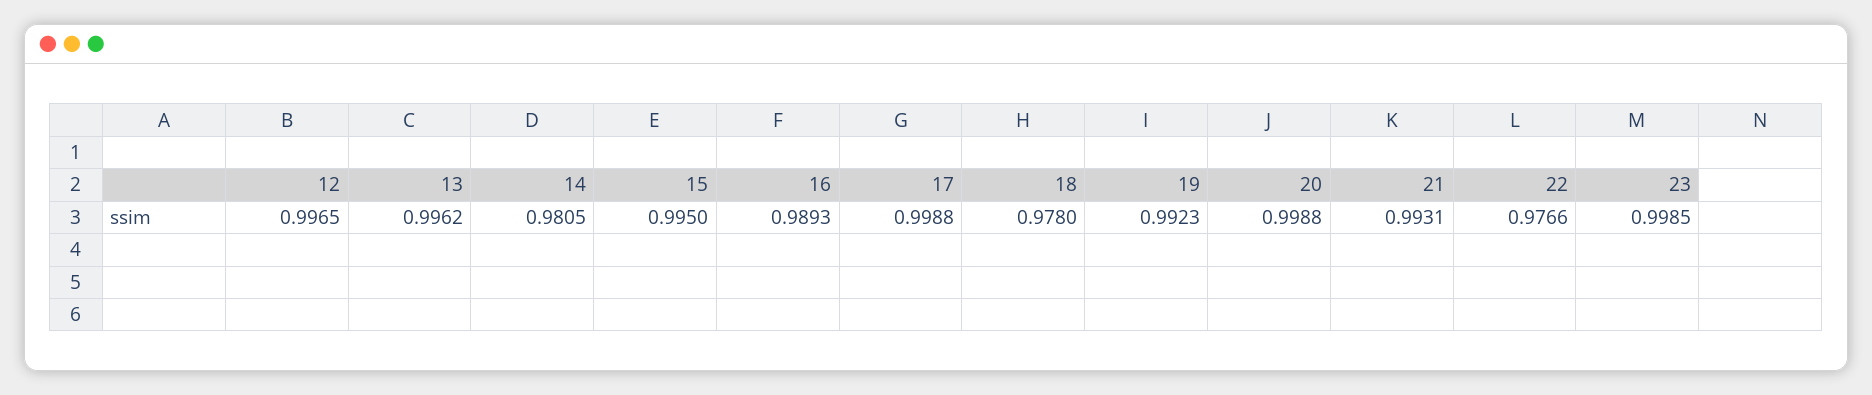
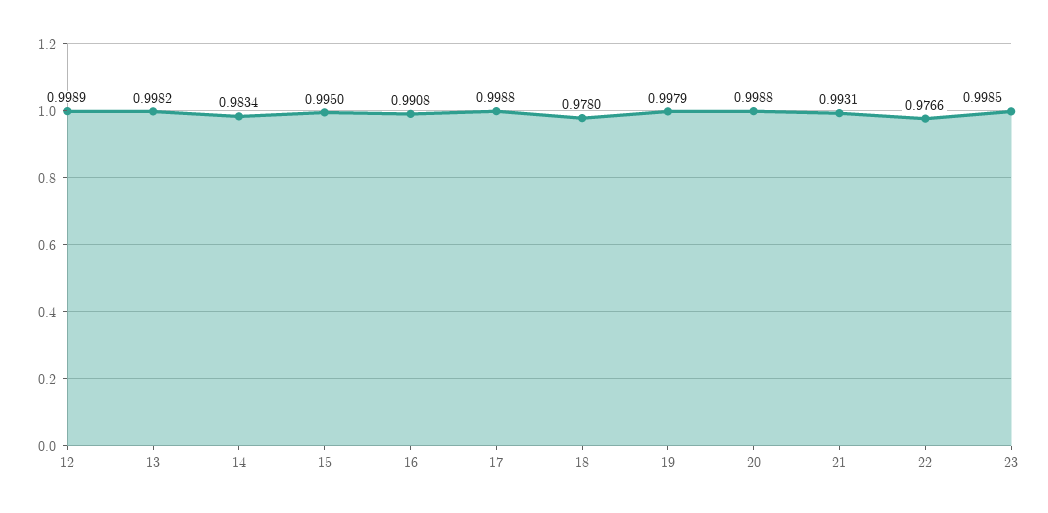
12: 0.9965 -> 0.9989
13: 0.9962 -> 0.9982
14: 0.9805 -> 0.9834
16: 0.9893 -> 0.9908
19: 0.9923 -> 0.9979

